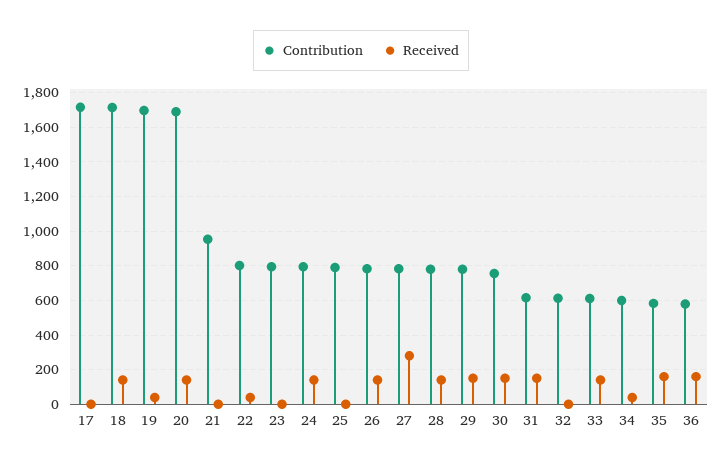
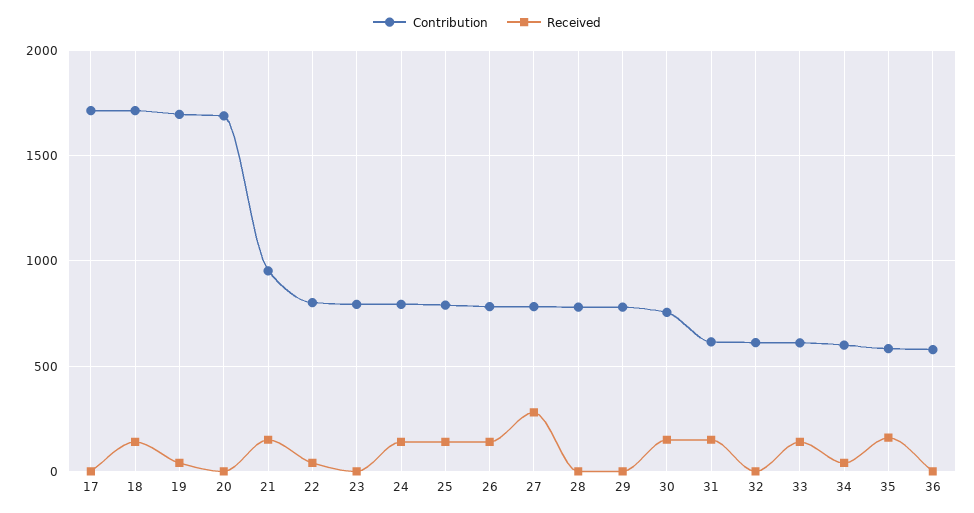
Received, 20: 150 -> 0
Received, 21: 0 -> 150
Received, 25: 0 -> 150
Received, 28: 150 -> 0
Received, 29: 150 -> 0
Received, 36: 150 -> 0

